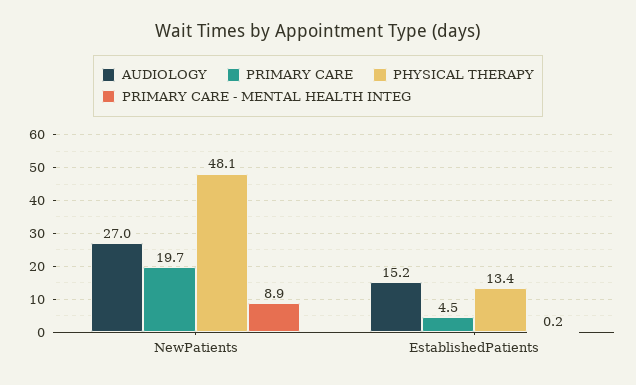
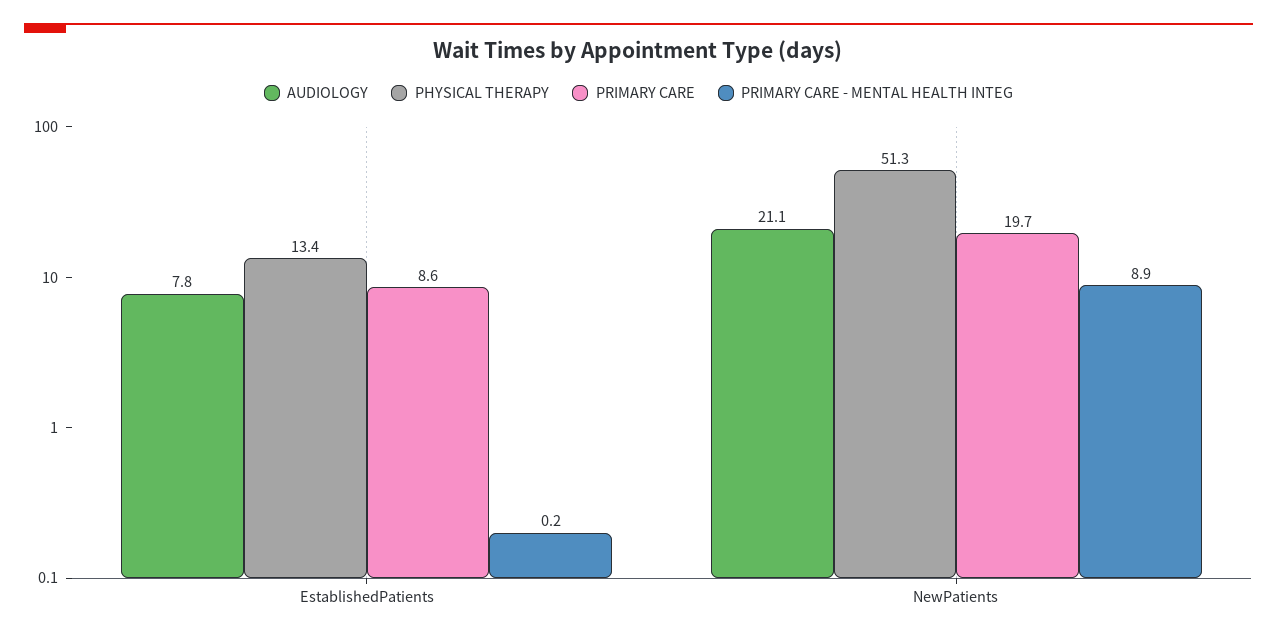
AUDIOLOGY, NewPatients: 27 -> 21.1
PHYSICAL THERAPY, NewPatients: 48.1 -> 51.3
AUDIOLOGY, EstablishedPatients: 15.2 -> 7.8
PRIMARY CARE, EstablishedPatients: 4.5 -> 8.6

